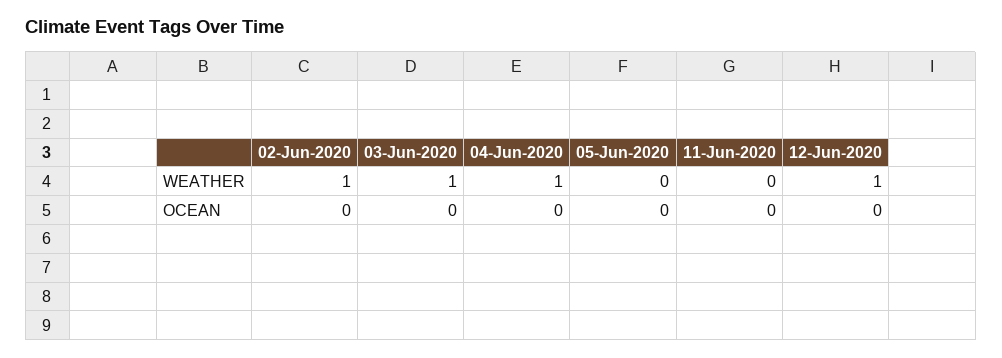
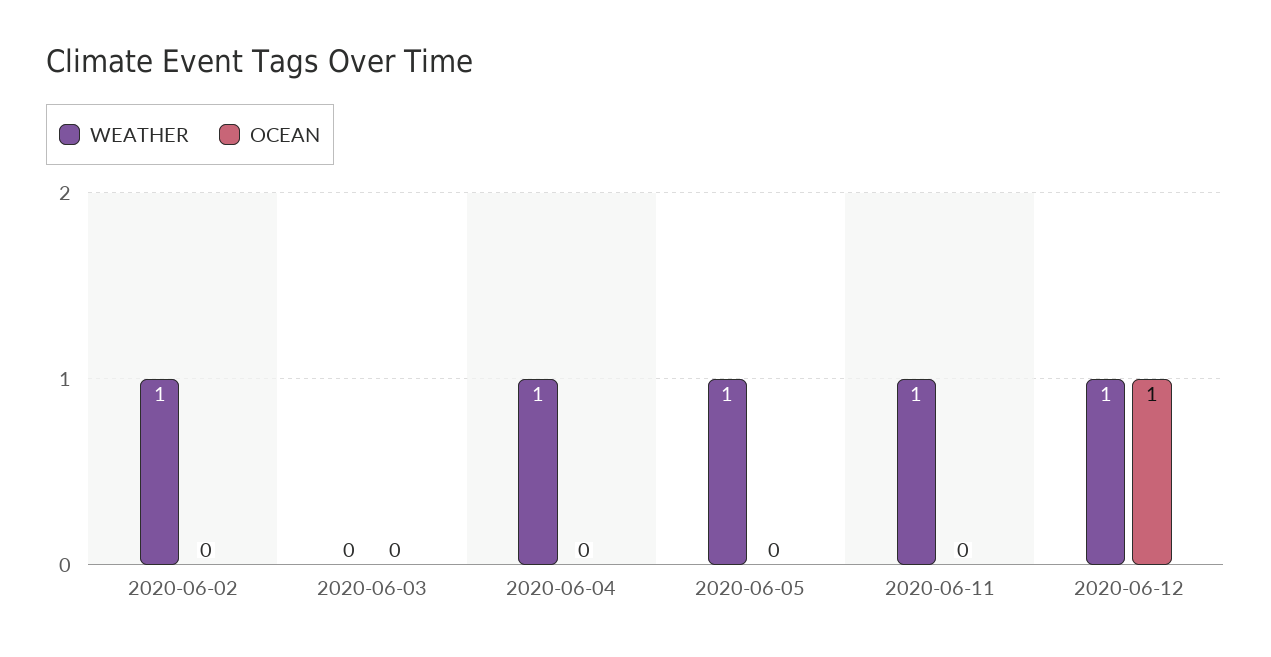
WEATHER, 03-Jun-2020: 1 -> 0
WEATHER, 05-Jun-2020: 0 -> 1
WEATHER, 11-Jun-2020: 0 -> 1
OCEAN, 12-Jun-2020: 0 -> 1

